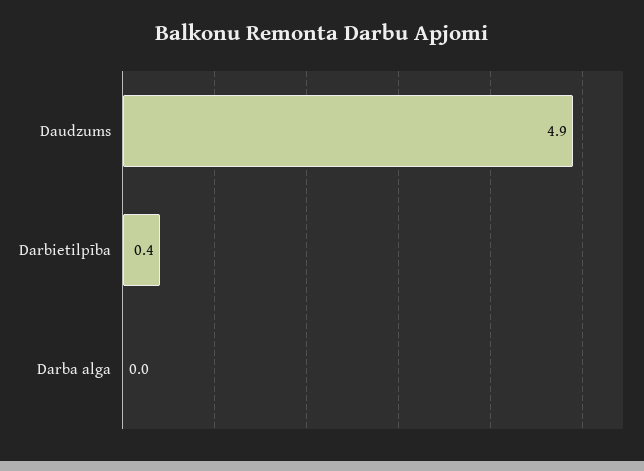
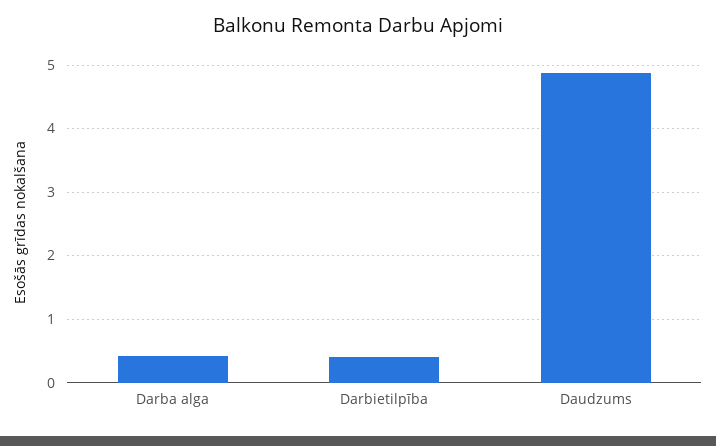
Darba alga: 0 -> 0.4

